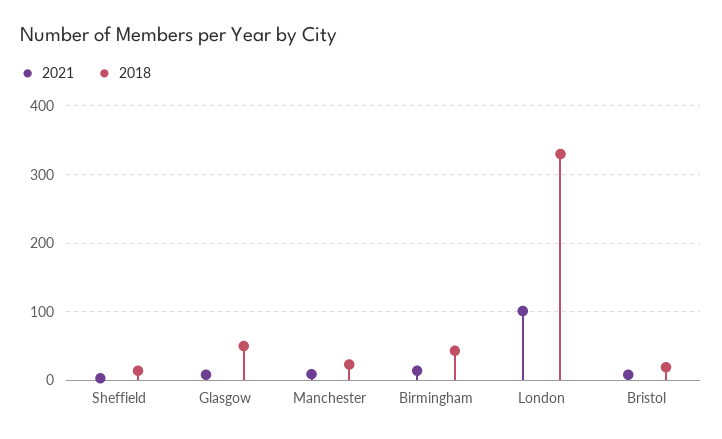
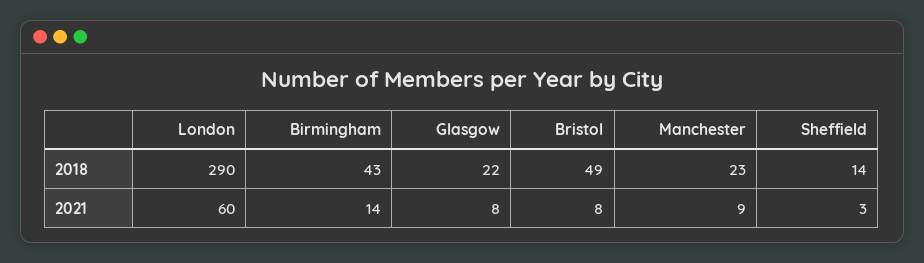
2018, Glasgow: 50 -> 22
2021, London: 100 -> 60
2018, London: 330 -> 290
2018, Bristol: 20 -> 49

